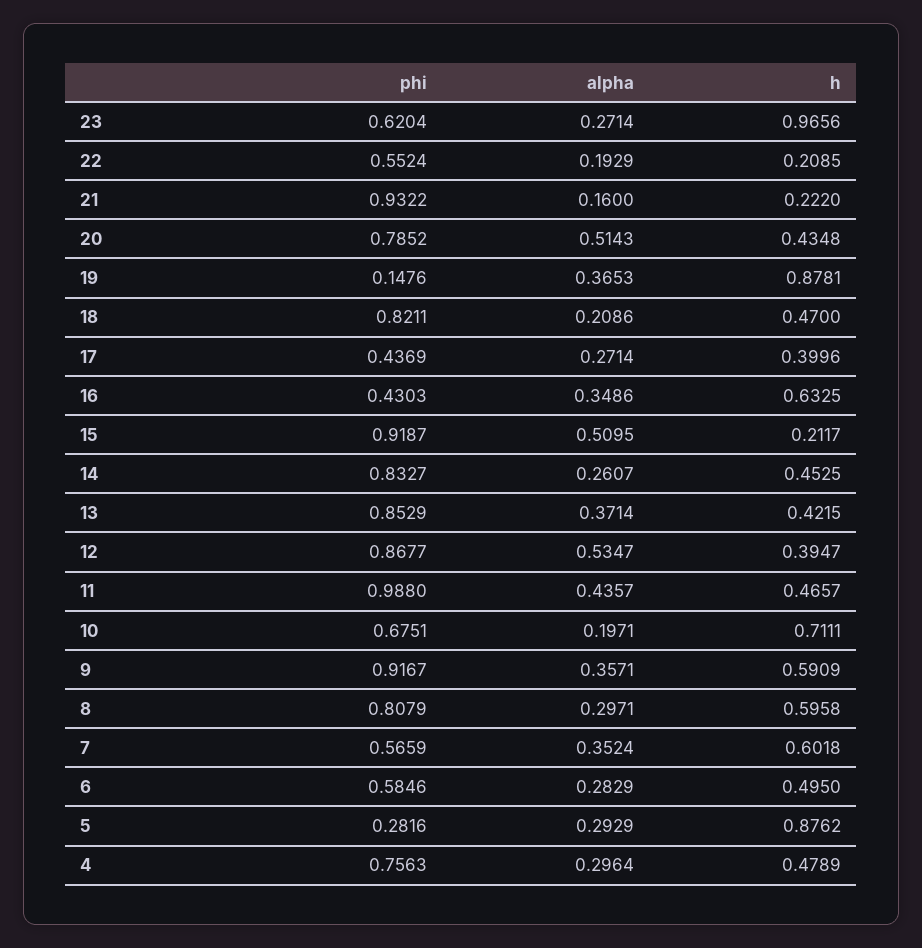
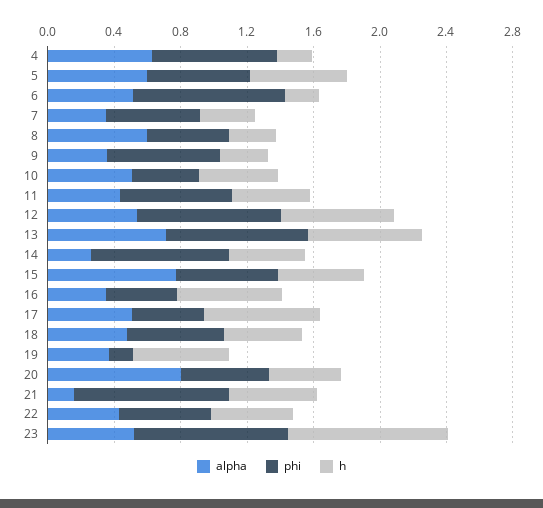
phi, 23: 0.6204 -> 0.9
alpha, 23: 0.2714 -> 0.5
alpha, 22: 0.1929 -> 0.4
h, 22: 0.2085 -> 0.5
h, 21: 0.222 -> 0.5
phi, 20: 0.7852 -> 0.5
alpha, 20: 0.5143 -> 0.8
h, 19: 0.8781 -> 0.6
phi, 18: 0.8211 -> 0.6
alpha, 18: 0.2086 -> 0.5
alpha, 17: 0.2714 -> 0.5
h, 17: 0.3996 -> 0.7
phi, 15: 0.9187 -> 0.6
alpha, 15: 0.5095 -> 0.8
h, 15: 0.2117 -> 0.5
alpha, 13: 0.3714 -> 0.7
h, 13: 0.4215 -> 0.7
h, 12: 0.3947 -> 0.7
phi, 11: 0.988 -> 0.7
phi, 10: 0.6751 -> 0.4
alpha, 10: 0.1971 -> 0.5
h, 10: 0.7111 -> 0.5
phi, 9: 0.9167 -> 0.7
h, 9: 0.5909 -> 0.3
phi, 8: 0.8079 -> 0.5
alpha, 8: 0.2971 -> 0.6
h, 8: 0.5958 -> 0.3
h, 7: 0.6018 -> 0.3
phi, 6: 0.5846 -> 0.9
alpha, 6: 0.2829 -> 0.5
h, 6: 0.495 -> 0.2
phi, 5: 0.2816 -> 0.6
alpha, 5: 0.2929 -> 0.6
h, 5: 0.8762 -> 0.6
alpha, 4: 0.2964 -> 0.6
h, 4: 0.4789 -> 0.2

